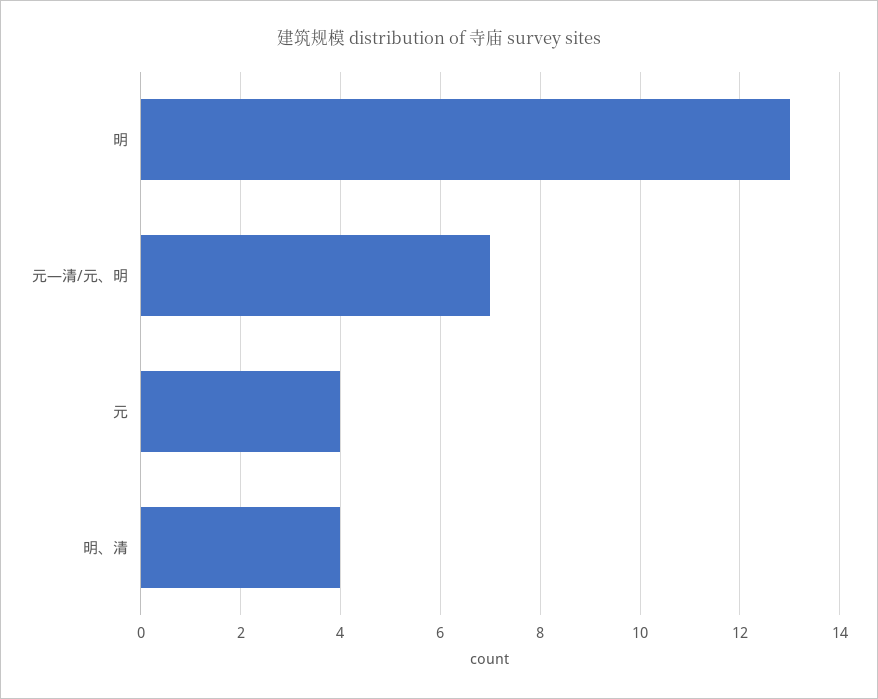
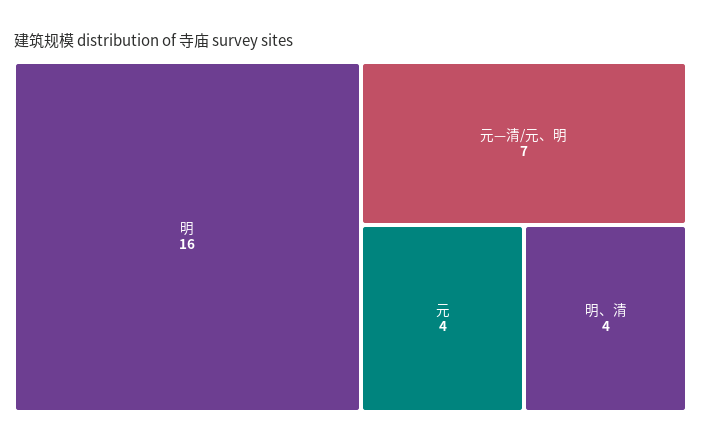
明: 13 -> 16

